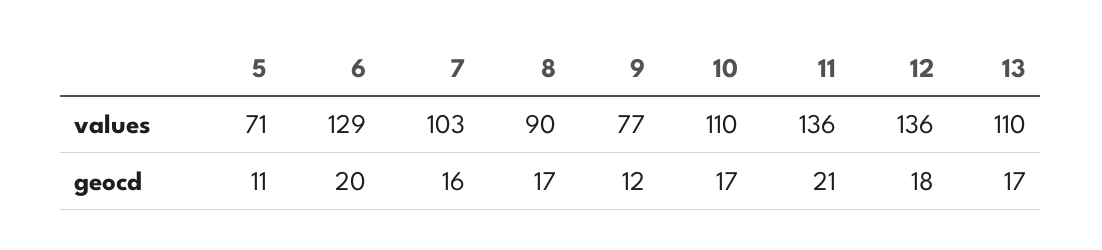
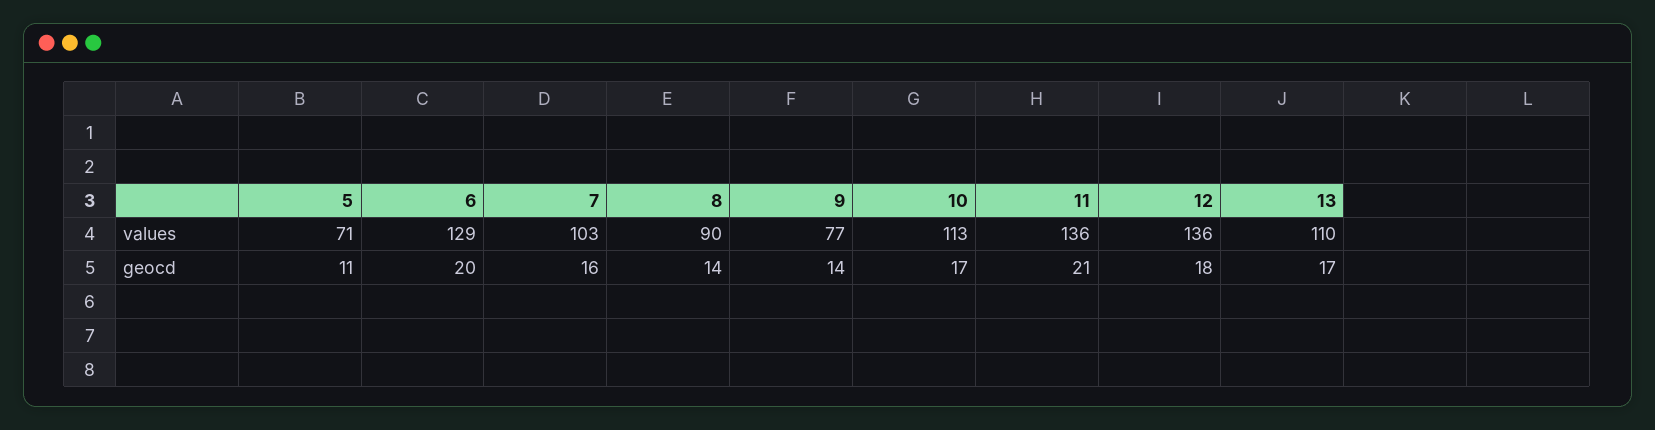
10, values: 110 -> 113
8, geocd: 17 -> 14
9, geocd: 12 -> 14

